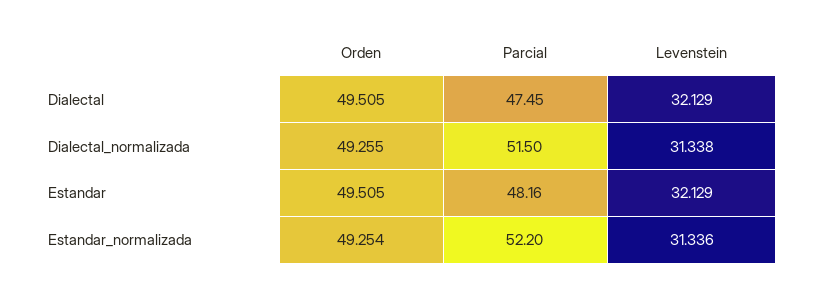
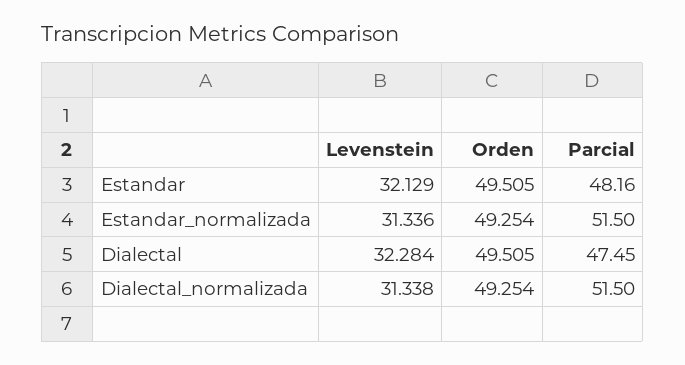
Levenstein, Dialectal: 32.129 -> 32.284
Orden, Dialectal_normalizada: 49.255 -> 49.254
Parcial, Estandar_normalizada: 52.2 -> 51.5

